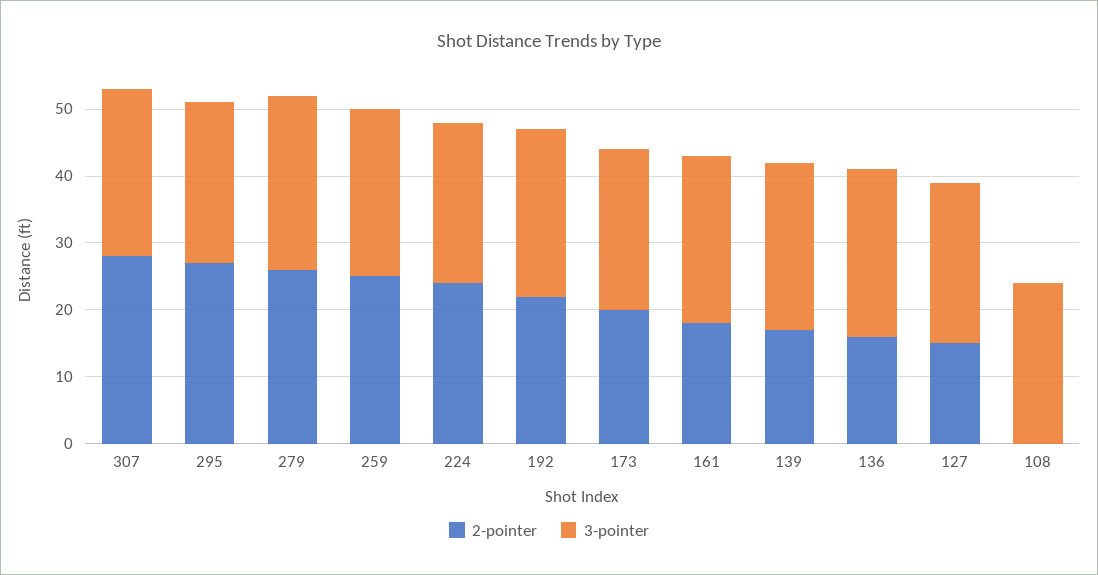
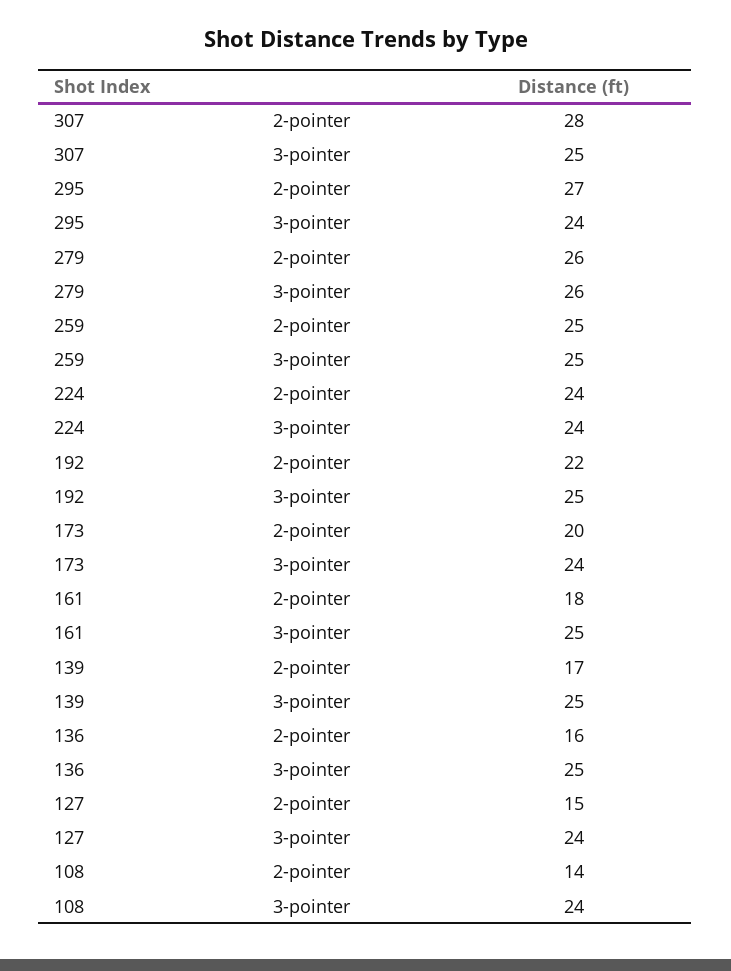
2-pointer, 108: 0 -> 14

